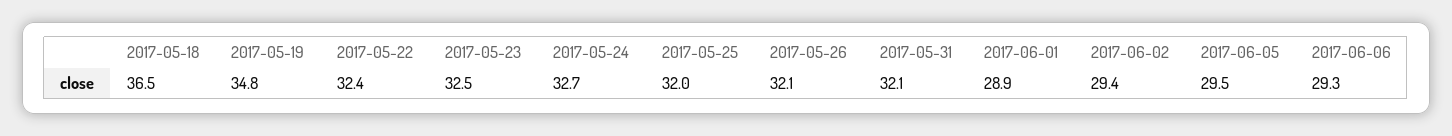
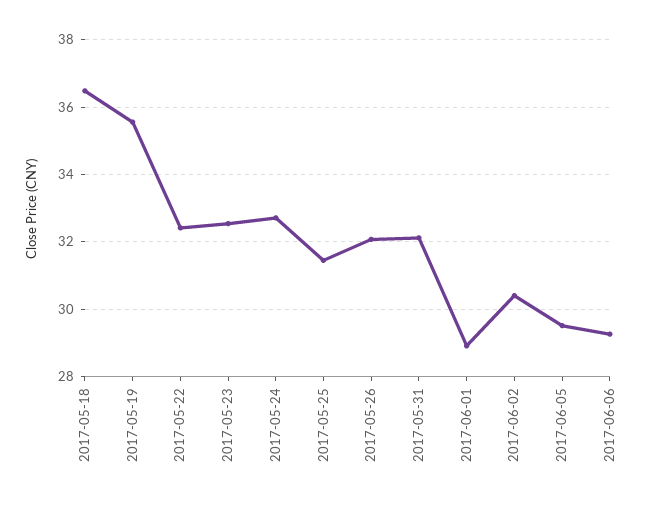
2017-05-19: 34.8 -> 35.6
2017-05-25: 32 -> 31.4
2017-06-02: 29.4 -> 30.4

